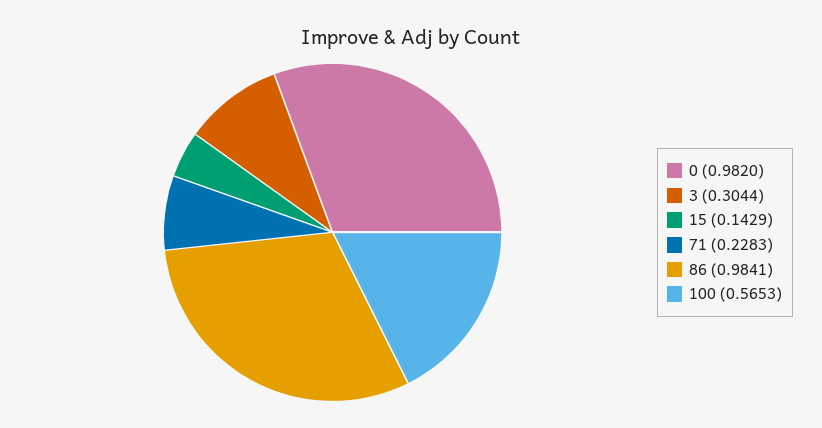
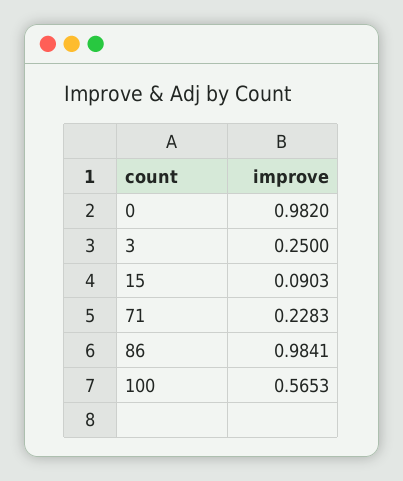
3: 0.3044 -> 0.25
15: 0.1429 -> 0.0903

